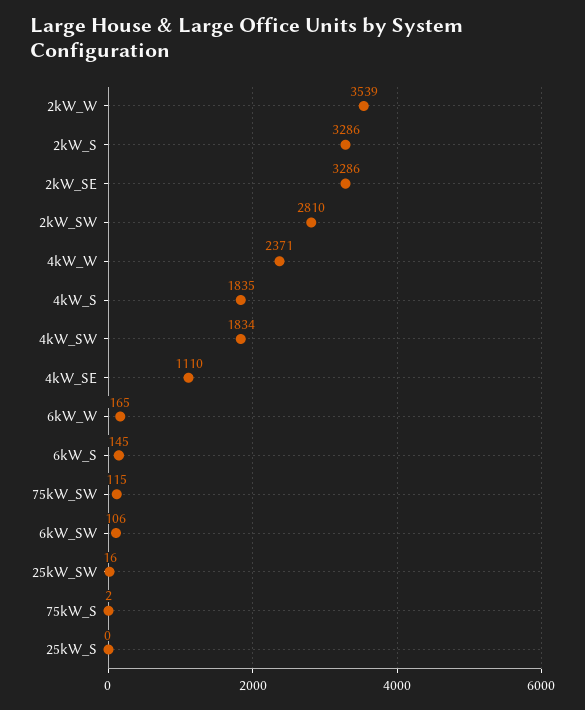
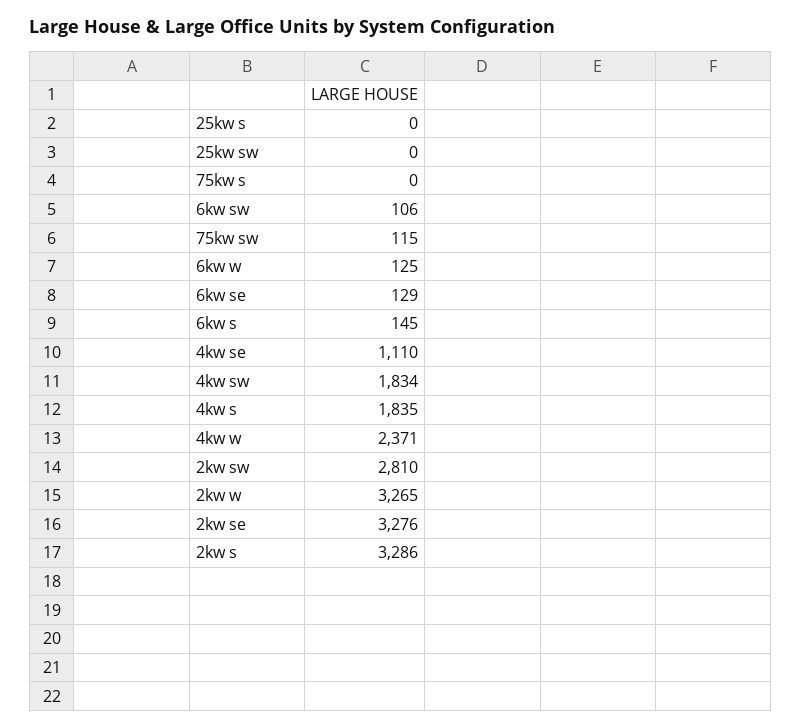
2kW_W: 3539 -> 3265
2kW_SE: 3286 -> 3276
6kW_W: 165 -> 125
25kW_SW: 16 -> 0
75kW_S: 2 -> 0
6kw se: none -> 129

